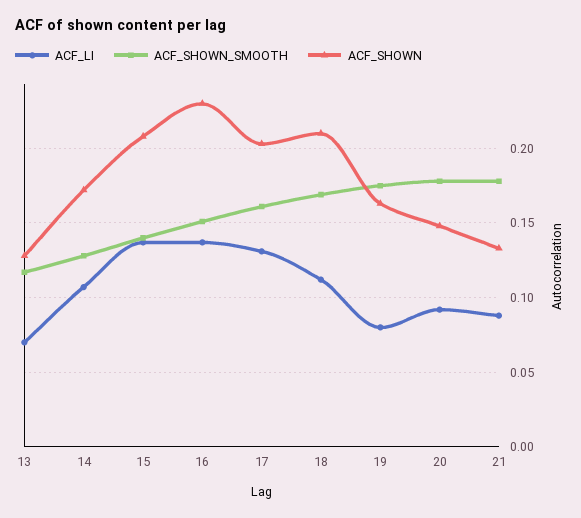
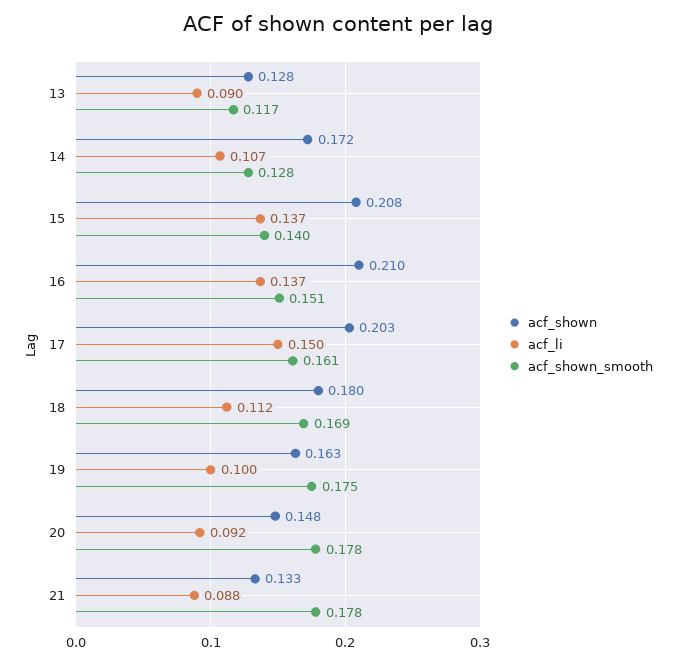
ACF_LI, 13: 0.07 -> 0.09
ACF_SHOWN, 16: 0.23 -> 0.21
ACF_LI, 17: 0.13 -> 0.15
ACF_SHOWN, 18: 0.21 -> 0.18
ACF_LI, 19: 0.08 -> 0.1

